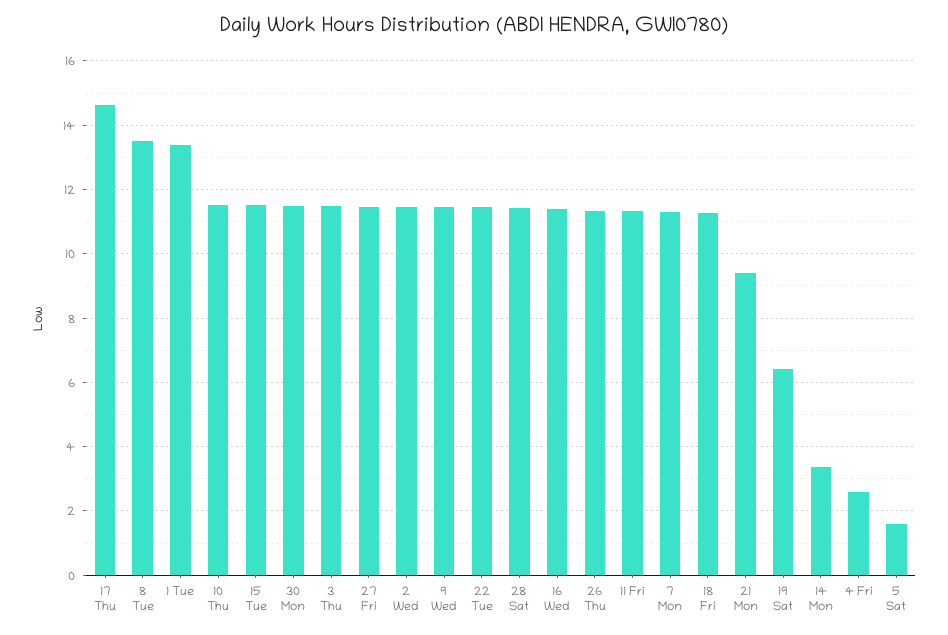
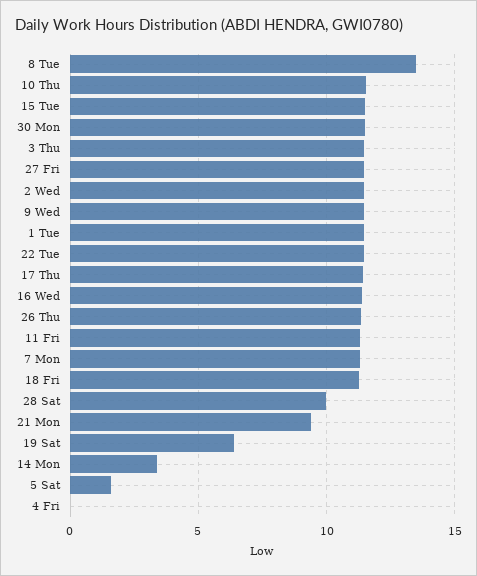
17 Thu: 14.6 -> 11.5
1 Tue: 13.4 -> 11.5
28 Sat: 11.4 -> 10
4 Fri: 2.6 -> 0

